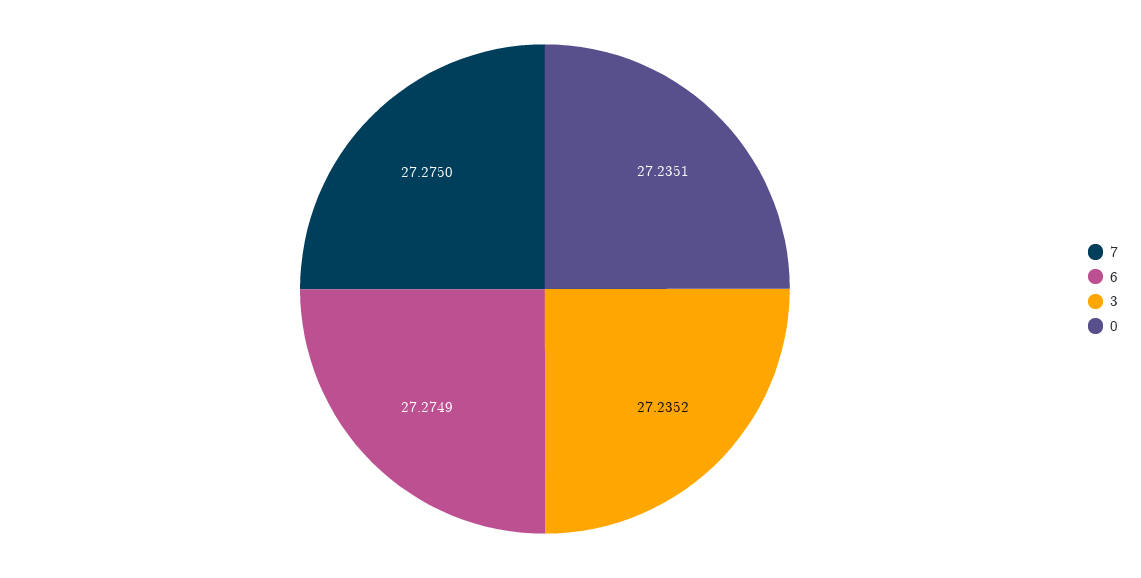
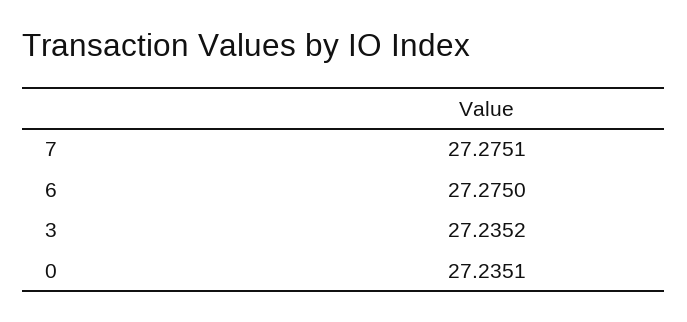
7: 27.275 -> 27.2751
6: 27.2749 -> 27.275

